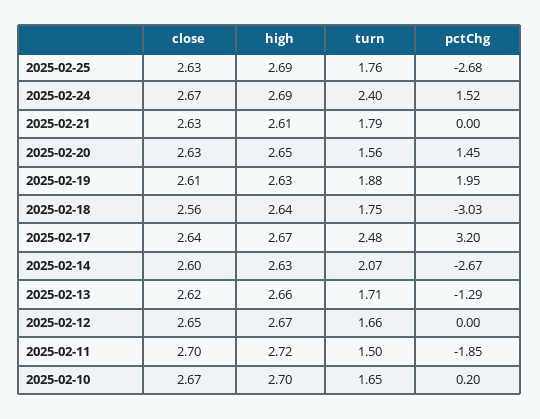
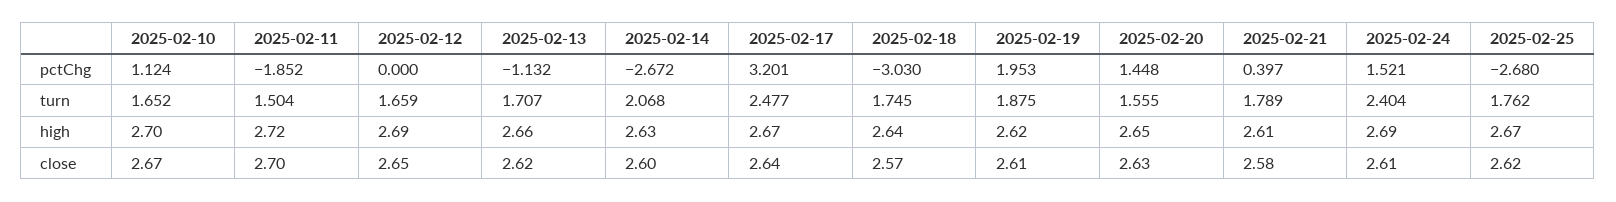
close, 2025-02-25: 2.63 -> 2.62
high, 2025-02-25: 2.69 -> 2.67
close, 2025-02-24: 2.67 -> 2.61
close, 2025-02-21: 2.63 -> 2.58
pctChg, 2025-02-21: 0 -> 0.397
high, 2025-02-19: 2.63 -> 2.62
close, 2025-02-18: 2.56 -> 2.57
pctChg, 2025-02-13: -1.29 -> -1.132
high, 2025-02-12: 2.67 -> 2.69
pctChg, 2025-02-10: 0.2 -> 1.124

